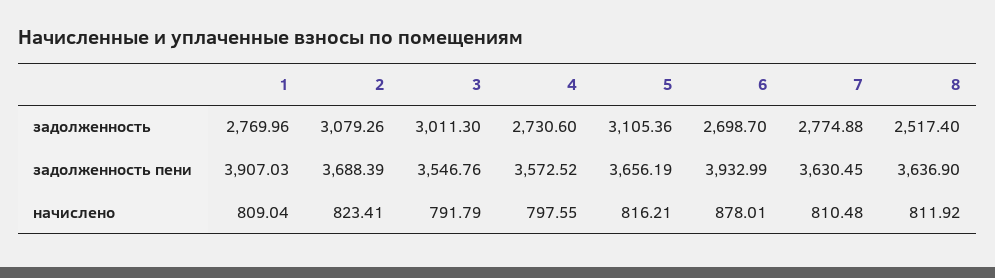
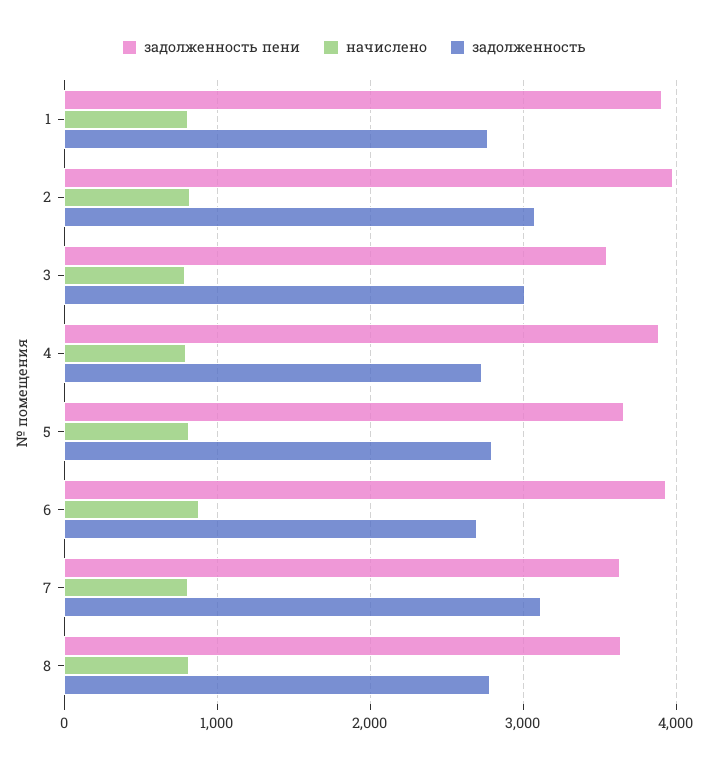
задолженность, 5: 3105.36 -> 2800
задолженность, 7: 2774.88 -> 3100
задолженность, 8: 2517.4 -> 2800
задолженность пени, 2: 3688.39 -> 4000
задолженность пени, 4: 3572.52 -> 3900

